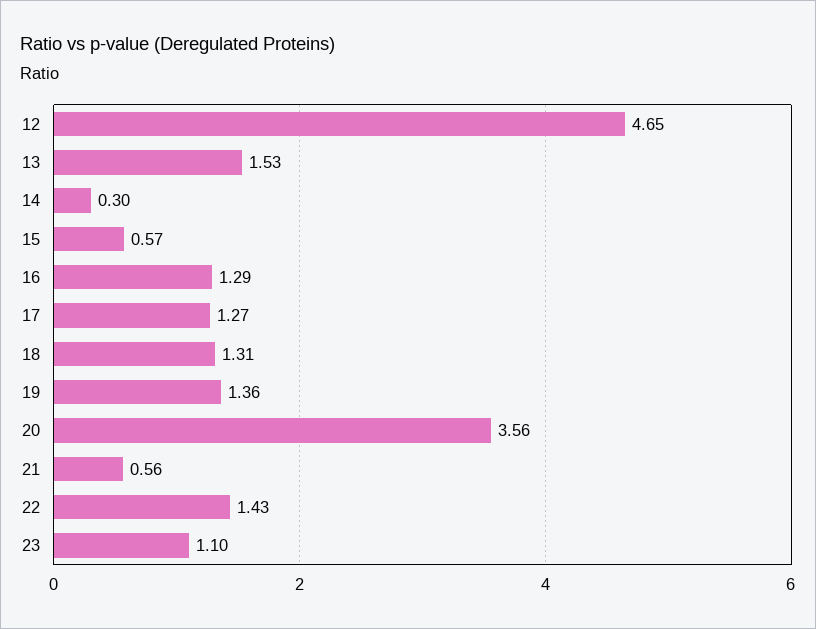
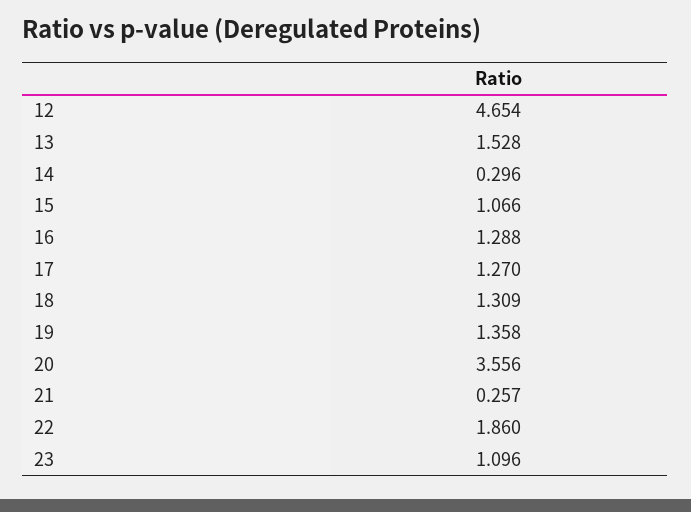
15: 0.57 -> 1.066
21: 0.56 -> 0.257
22: 1.43 -> 1.86

